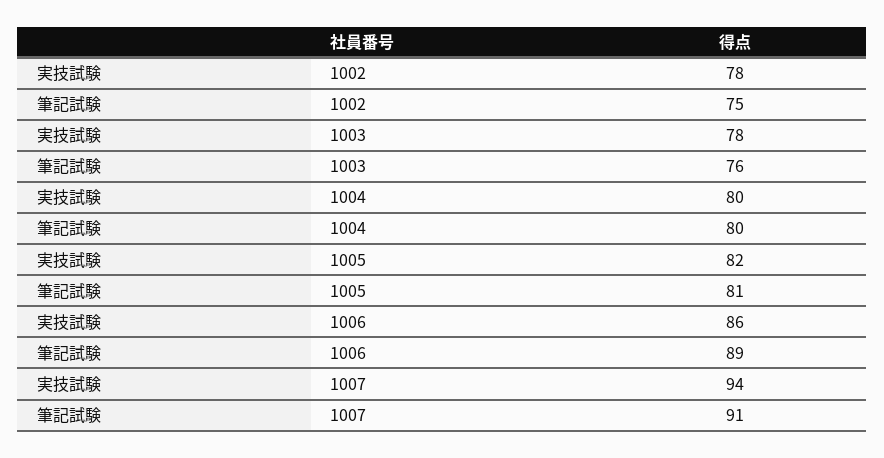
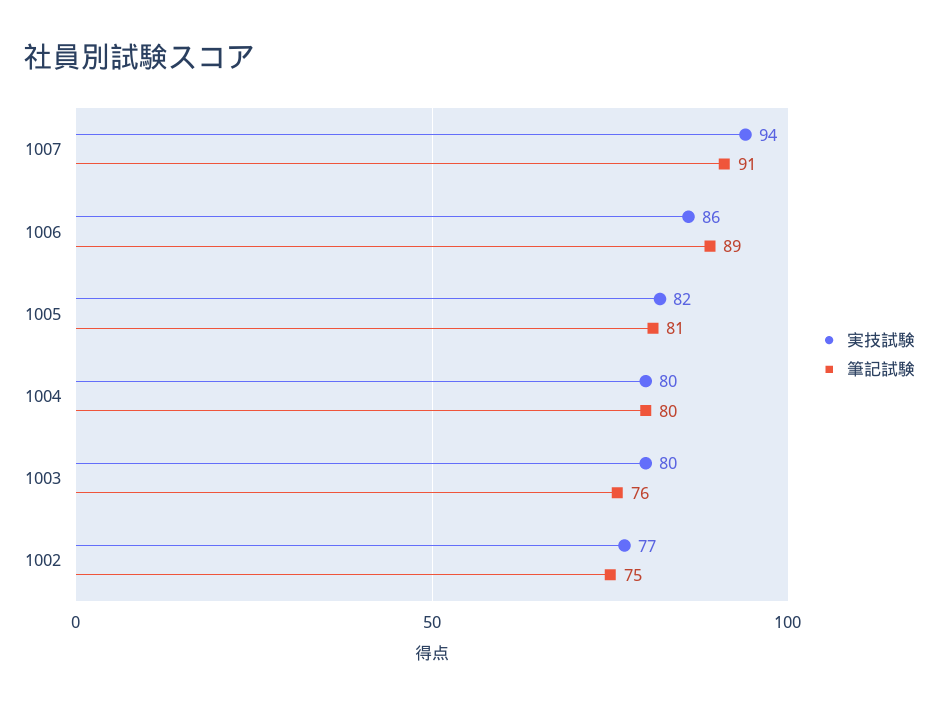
実技試験, 1002: 78 -> 77
実技試験, 1003: 78 -> 80

